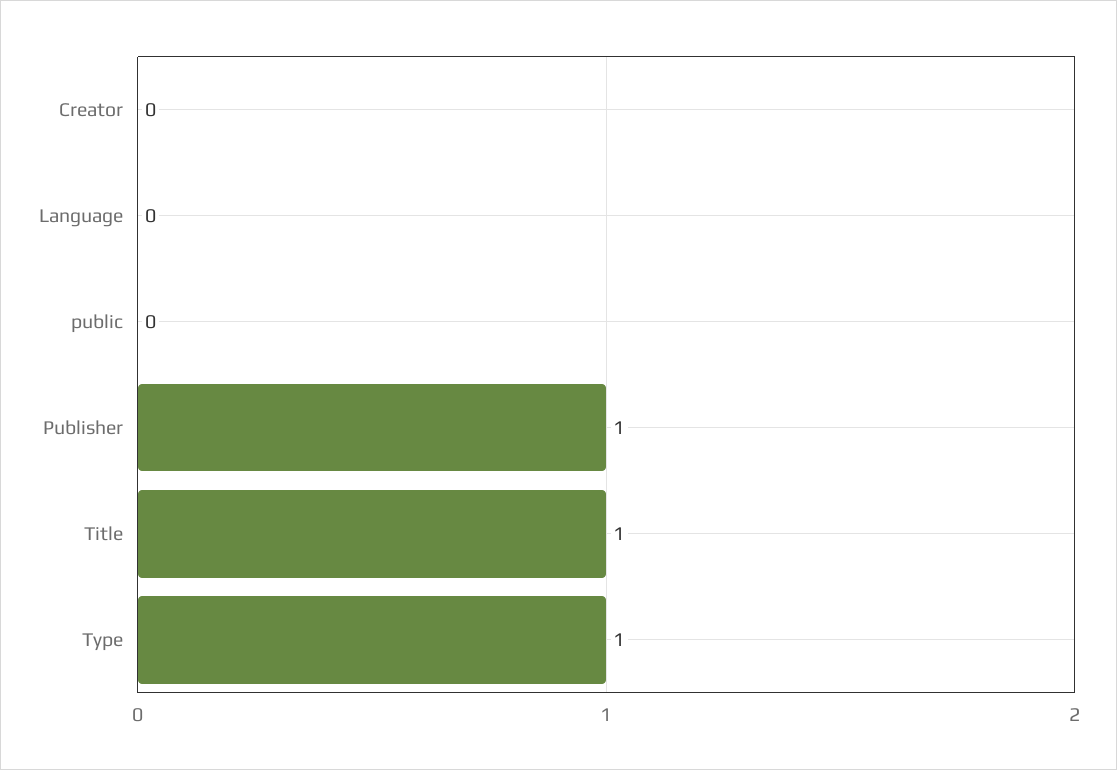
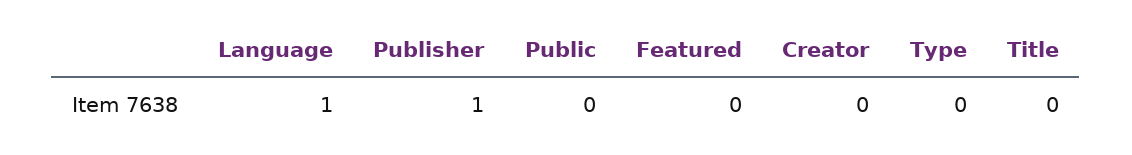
Language: 0 -> 1
Title: 1 -> 0
Type: 1 -> 0
Featured: none -> 0

